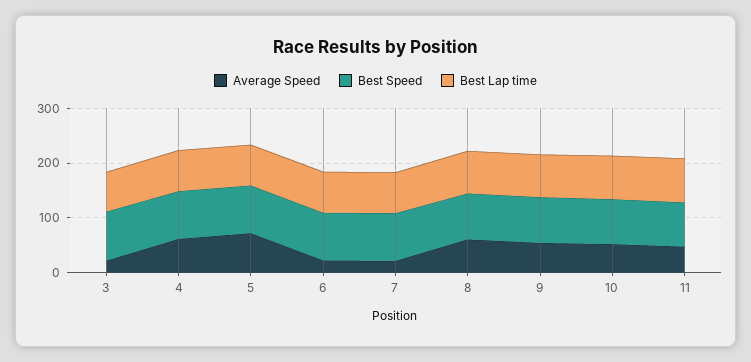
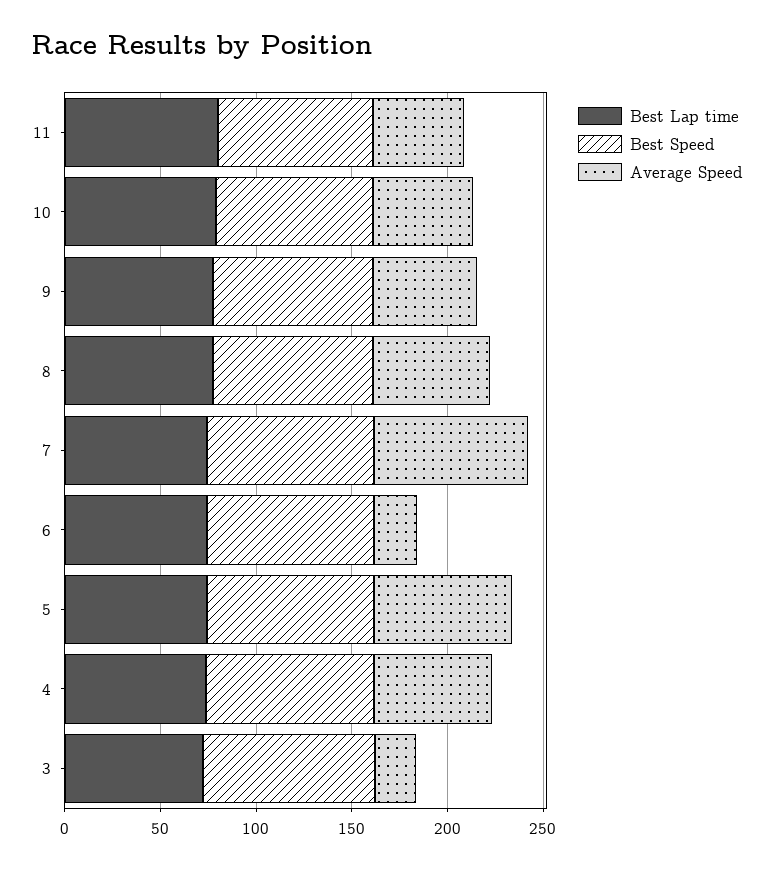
Average Speed, 7: 20 -> 80

